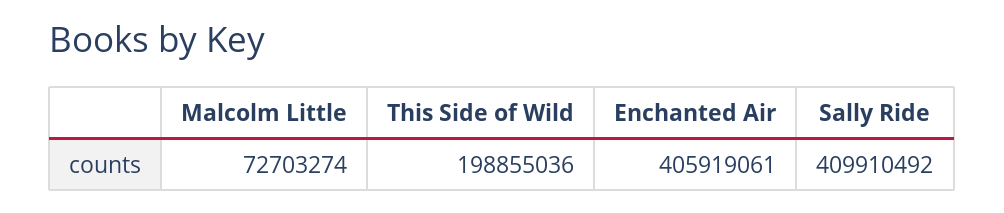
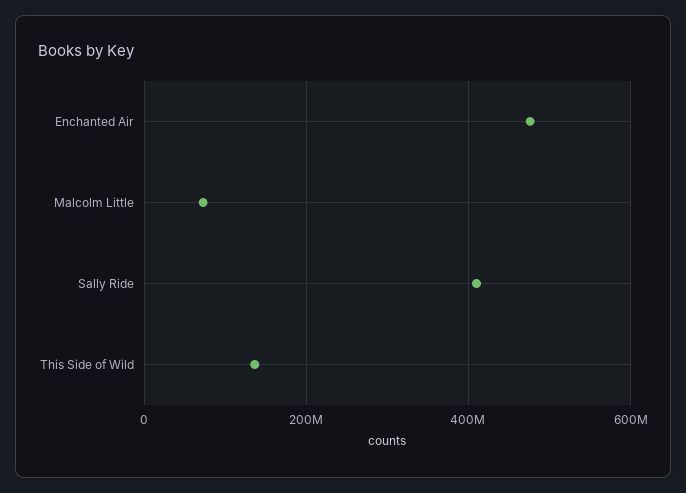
This Side of Wild: 198855036 -> 140000000
Enchanted Air: 405919061 -> 480000000

